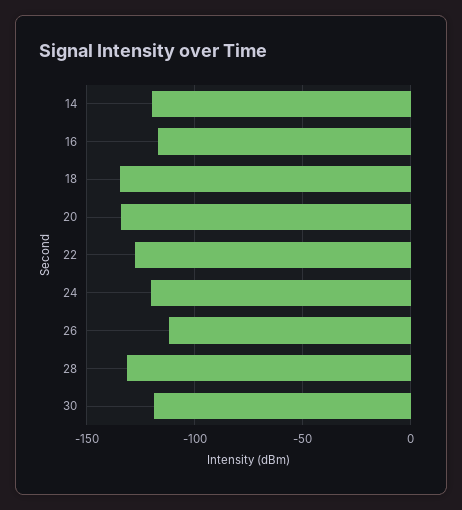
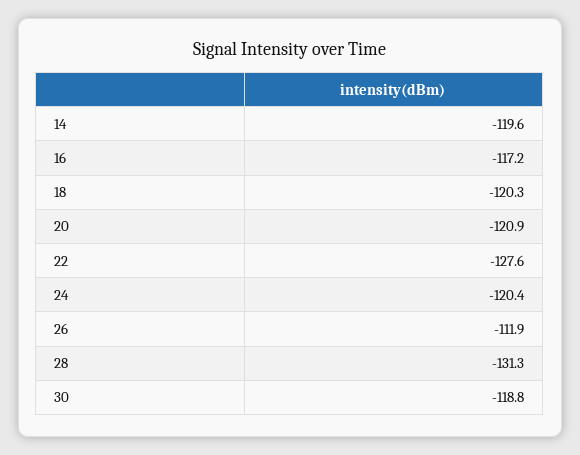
18: -135 -> -120.3
20: -135 -> -120.9

